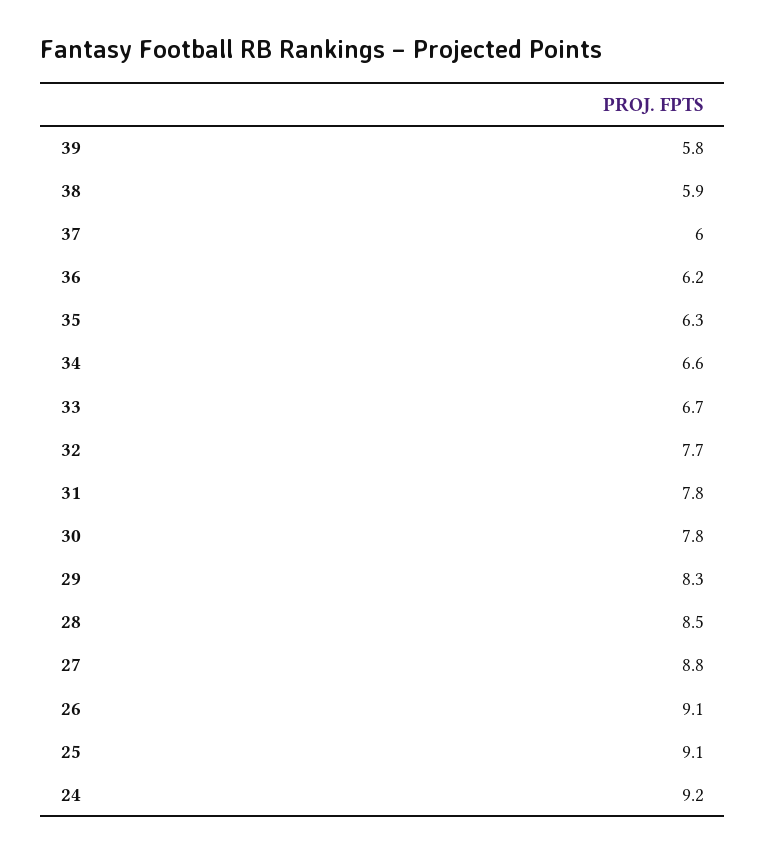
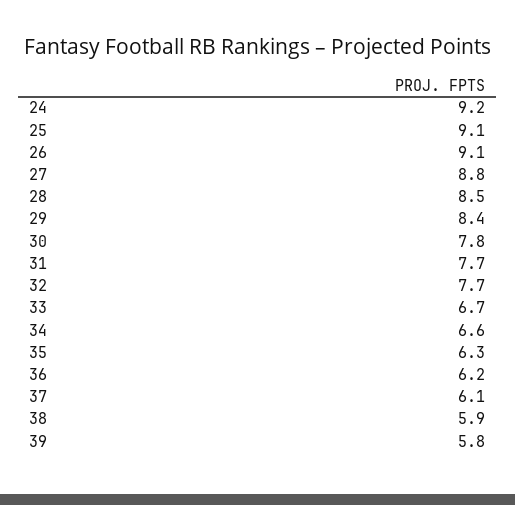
37: 6 -> 6.1
31: 7.8 -> 7.7
29: 8.3 -> 8.4

